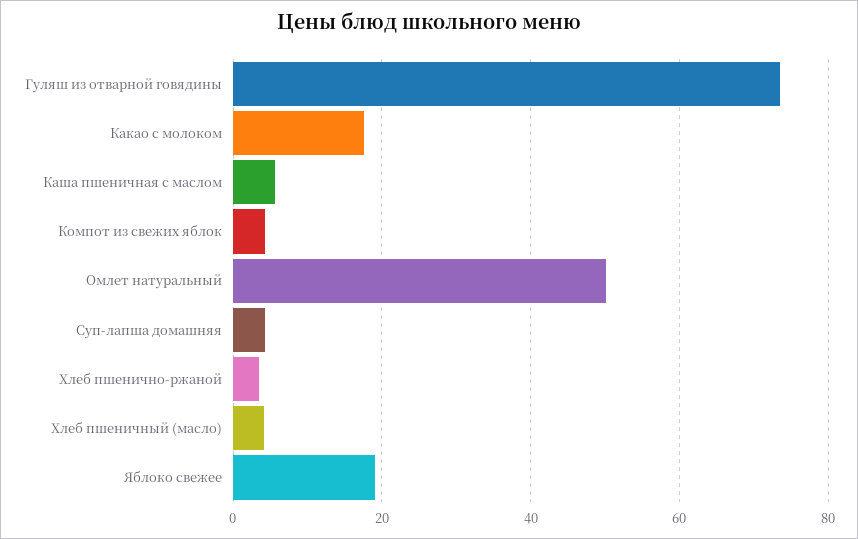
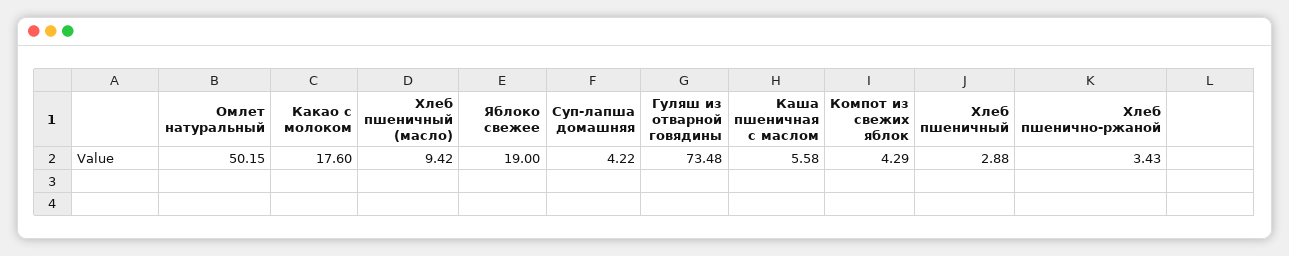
Хлеб пшеничный (масло): 4 -> 9.42
Хлеб пшеничный: none -> 2.88

